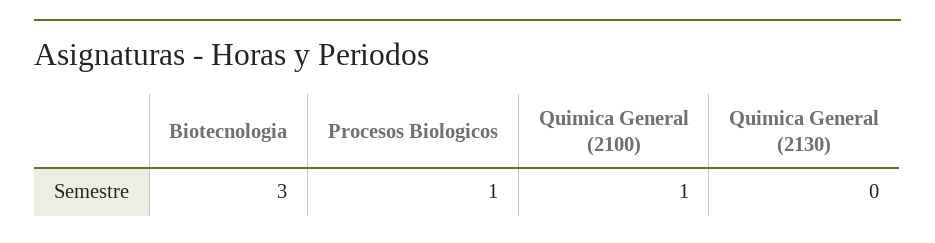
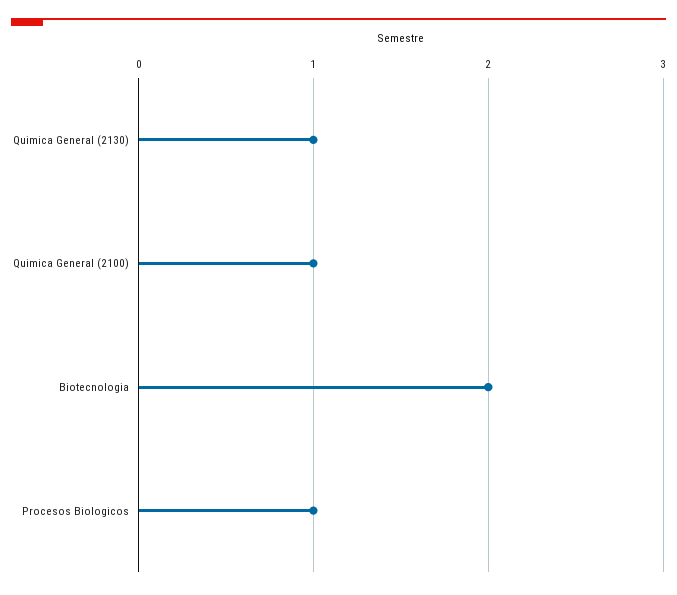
Biotecnologia: 3 -> 2
Quimica General (2130): 0 -> 1

